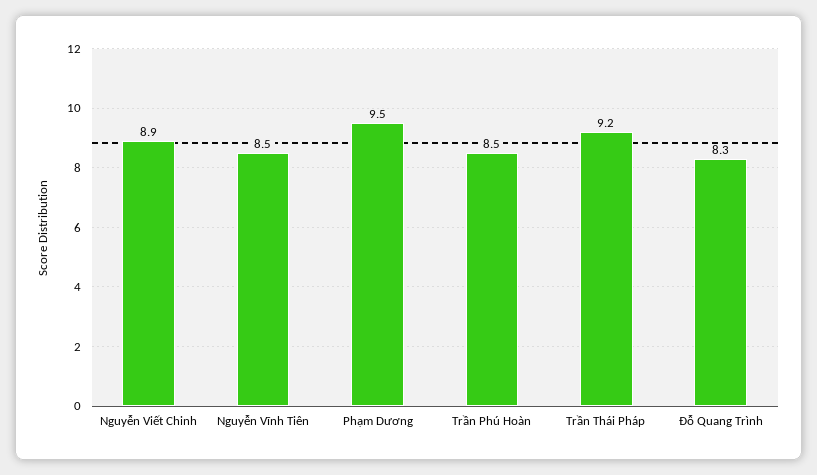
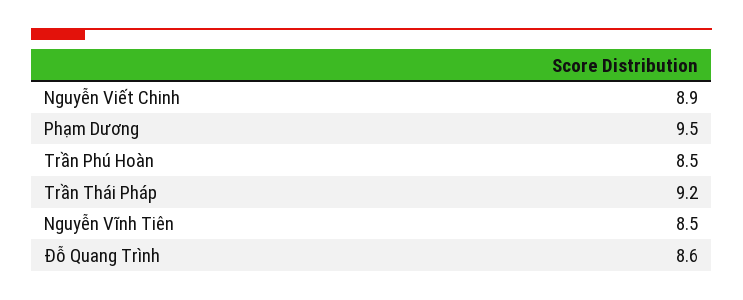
Đỗ Quang Trình: 8.3 -> 8.6

